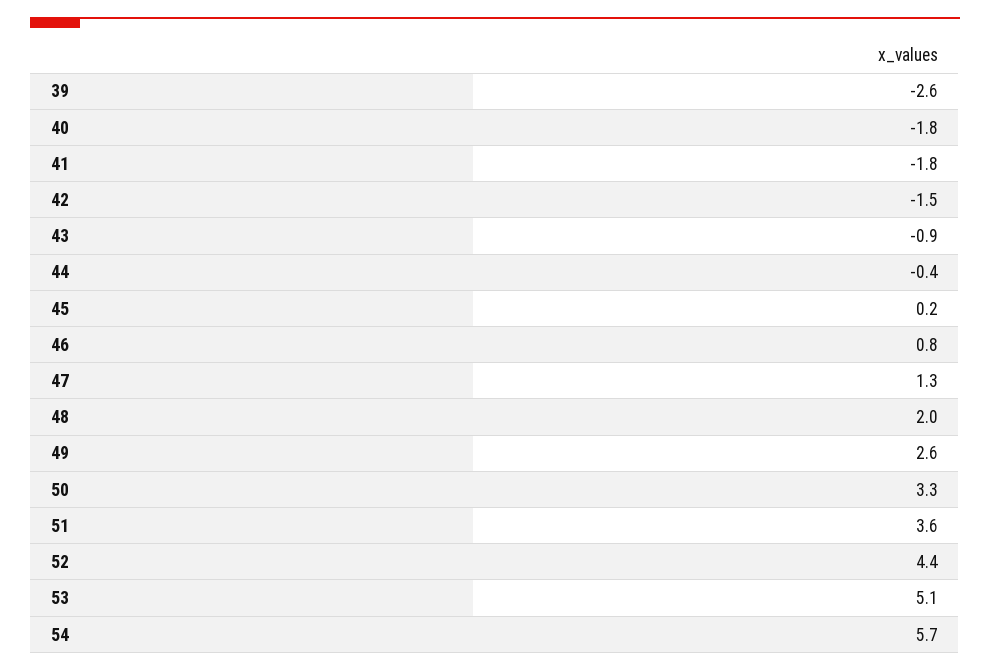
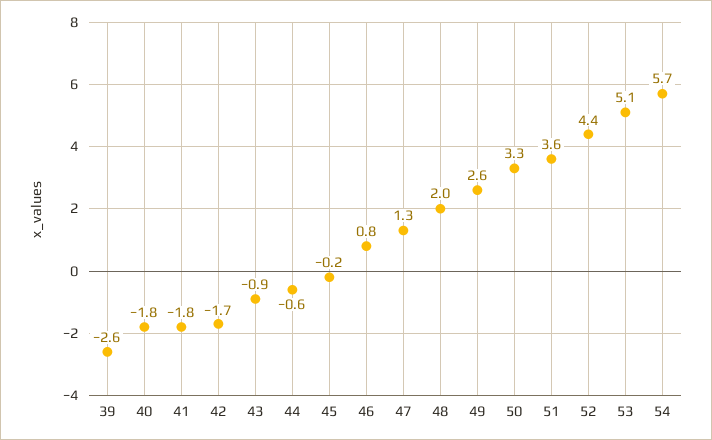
42: -1.5 -> -1.7
44: -0.4 -> -0.6
45: 0.2 -> -0.2

